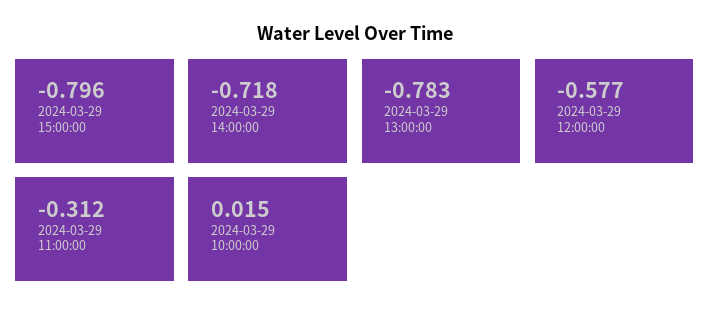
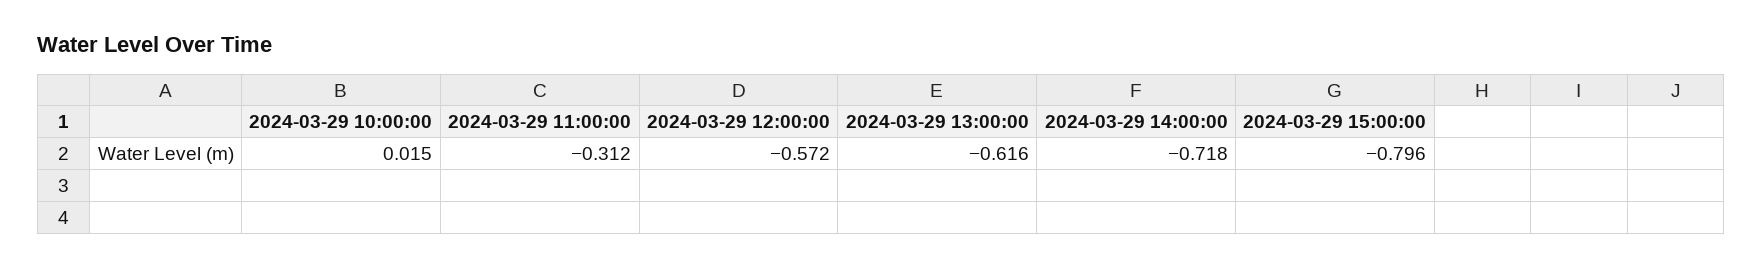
2024-03-29 13:00:00: -0.783 -> -0.616
2024-03-29 12:00:00: -0.577 -> -0.572

